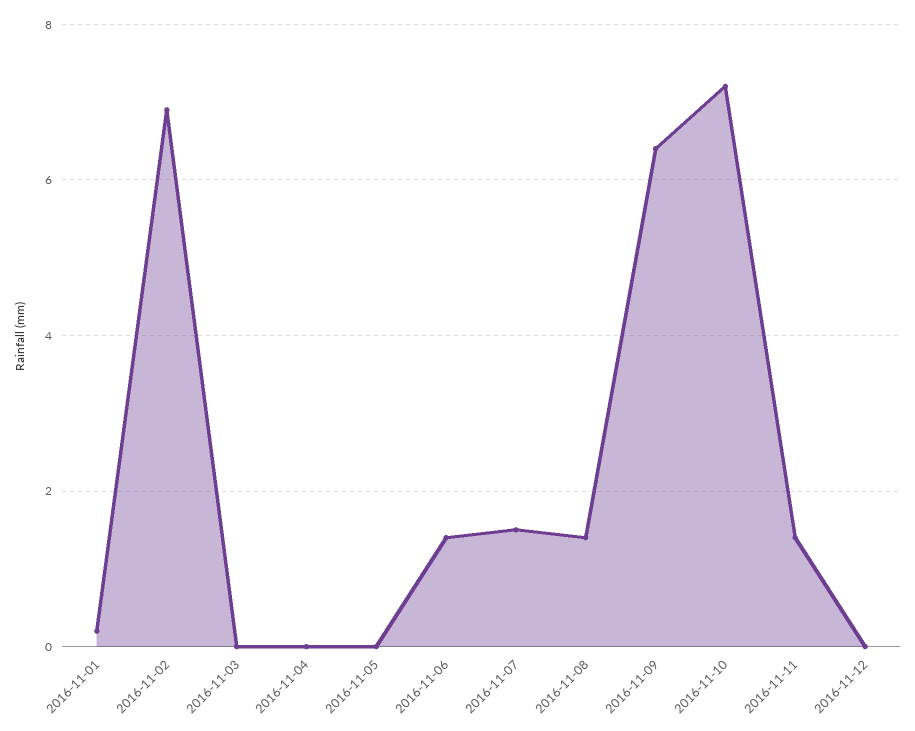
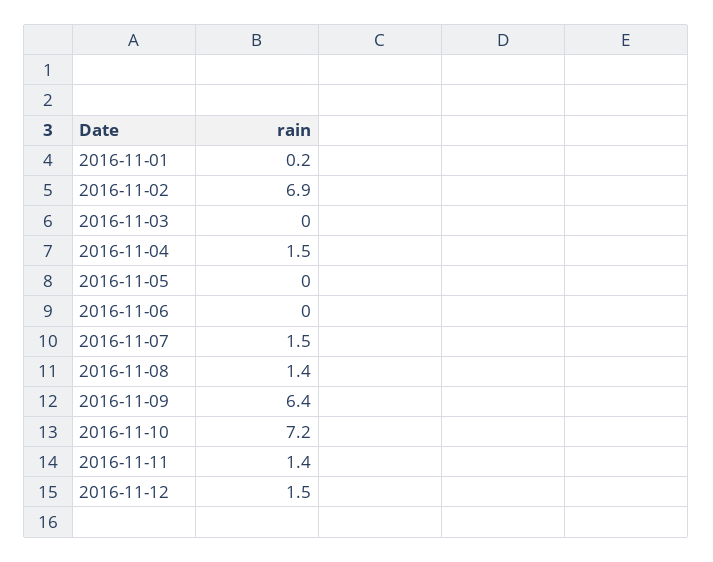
2016-11-04: 0 -> 1.5
2016-11-06: 1.5 -> 0
2016-11-12: 0 -> 1.5

